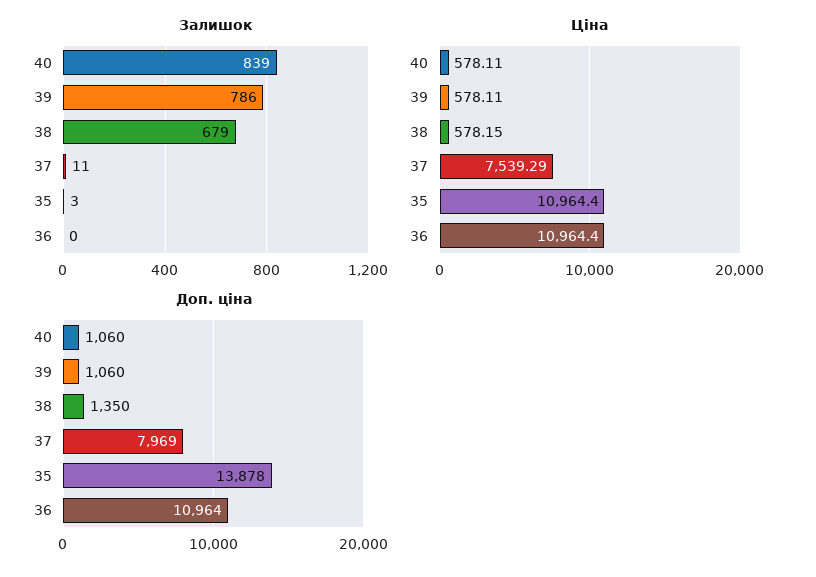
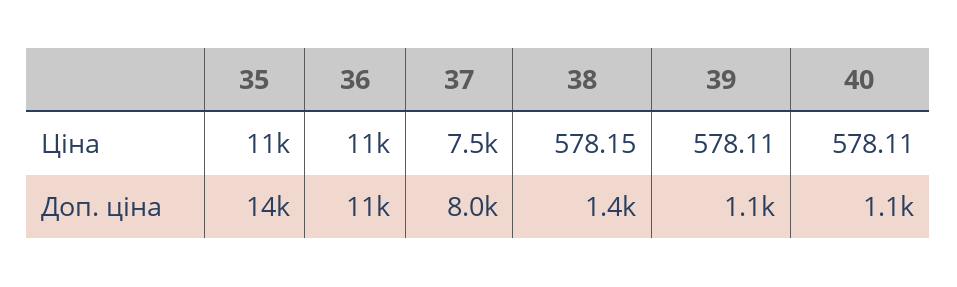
Залишок, 40: 839 -> none
Залишок, 39: 786 -> none
Залишок, 38: 679 -> none
Залишок, 37: 11 -> none
Залишок, 35: 3 -> none
Залишок, 36: 0 -> none

